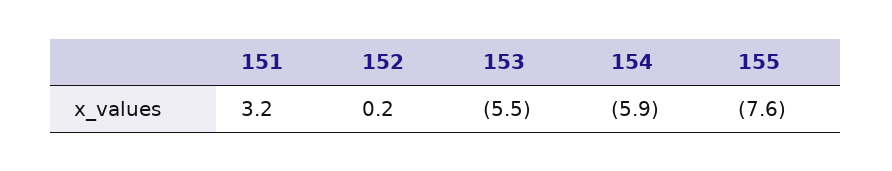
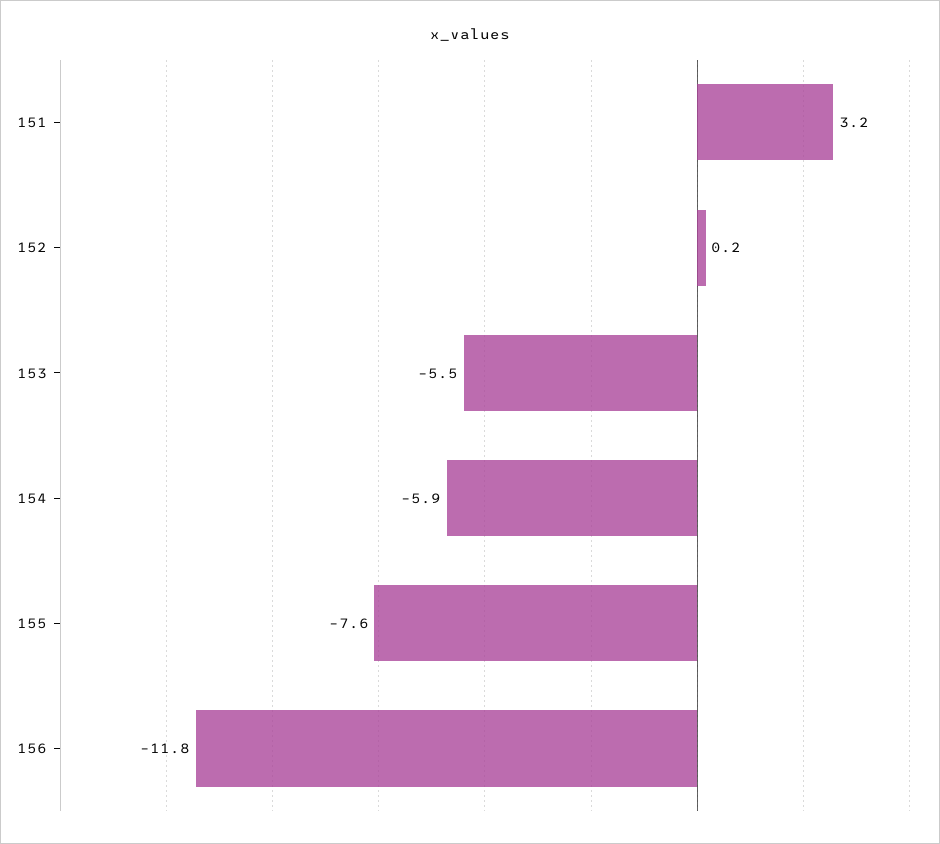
156: none -> -11.8

